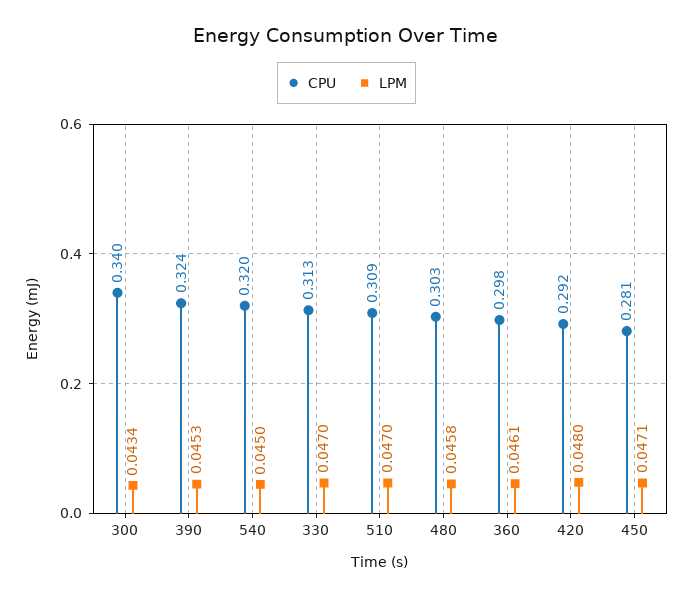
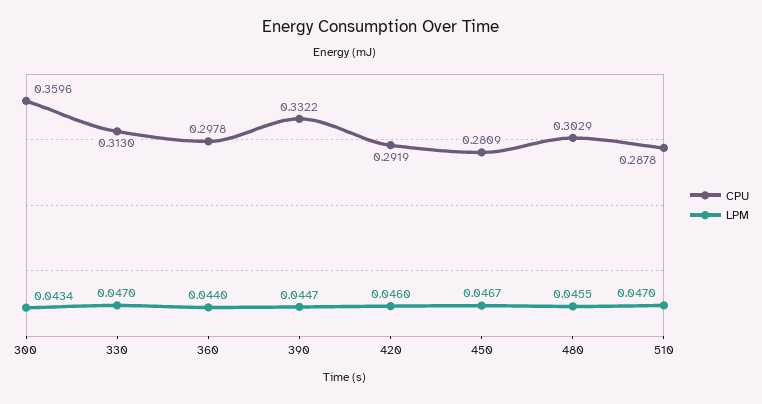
CPU, 300: 0.34 -> 0.3596
CPU, 390: 0.324 -> 0.3322
LPM, 390: 0.0453 -> 0.0447
CPU, 540: 0.32 -> none
LPM, 540: 0.045 -> none
CPU, 510: 0.309 -> 0.2878
LPM, 480: 0.0458 -> 0.0455
LPM, 360: 0.0461 -> 0.044
LPM, 420: 0.048 -> 0.046
LPM, 450: 0.0471 -> 0.0467

